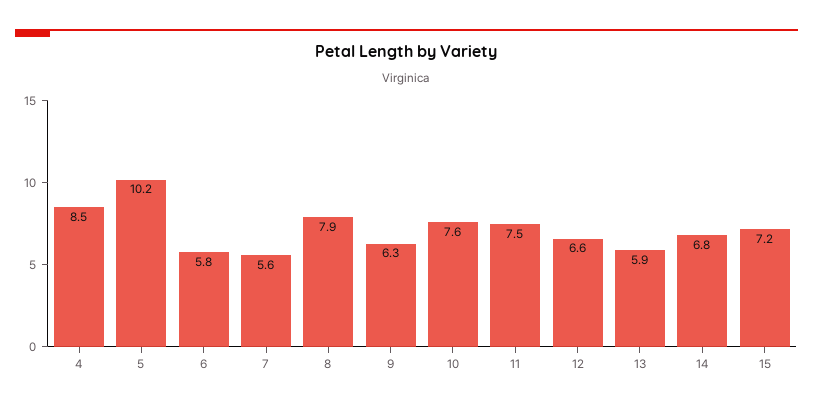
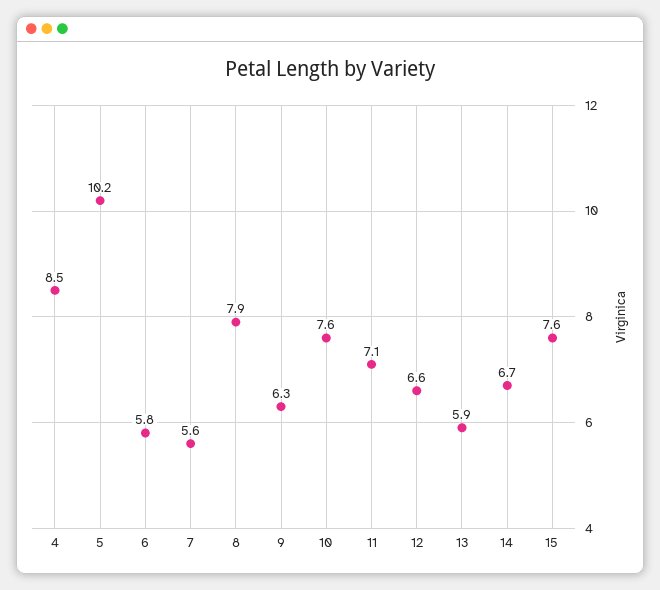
11: 7.5 -> 7.1
14: 6.8 -> 6.7
15: 7.2 -> 7.6

